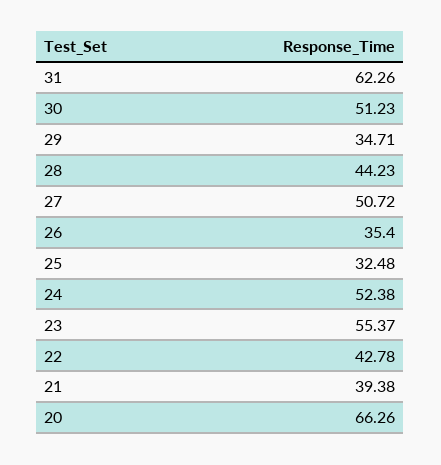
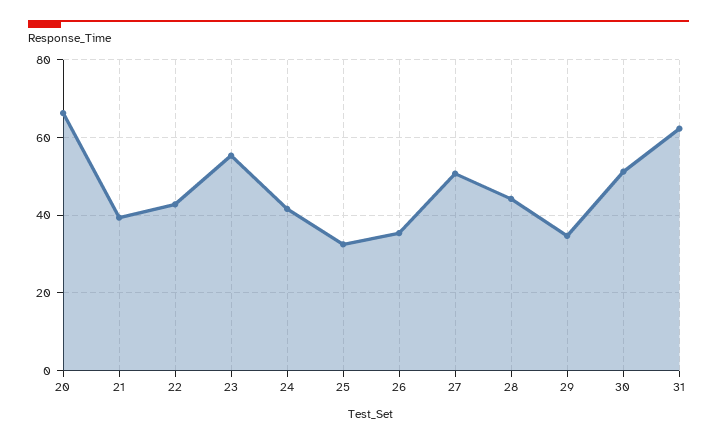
24: 52.38 -> 42

